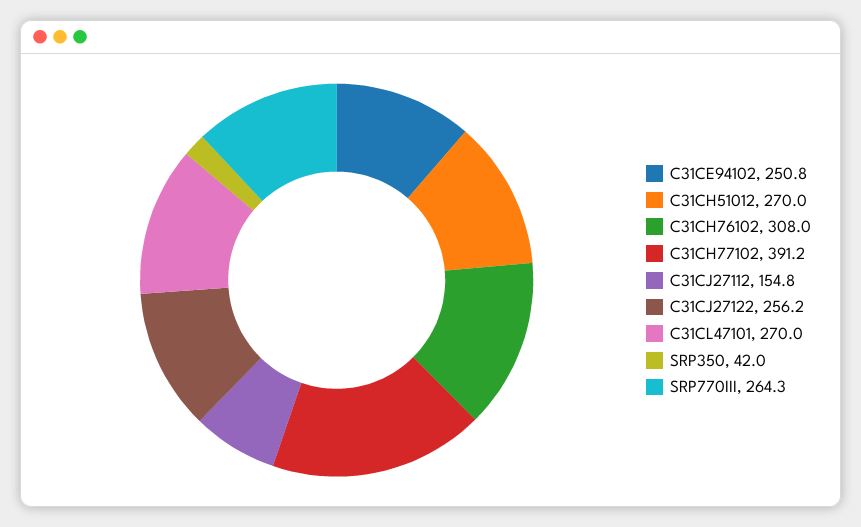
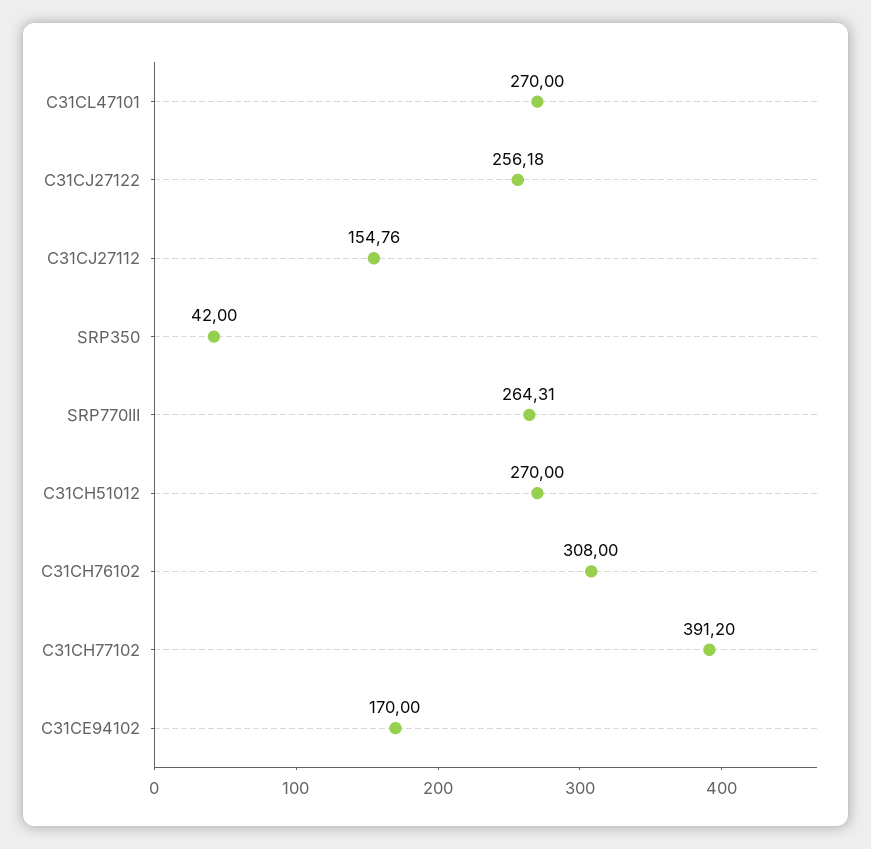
C31CE94102: 250.8 -> 170

